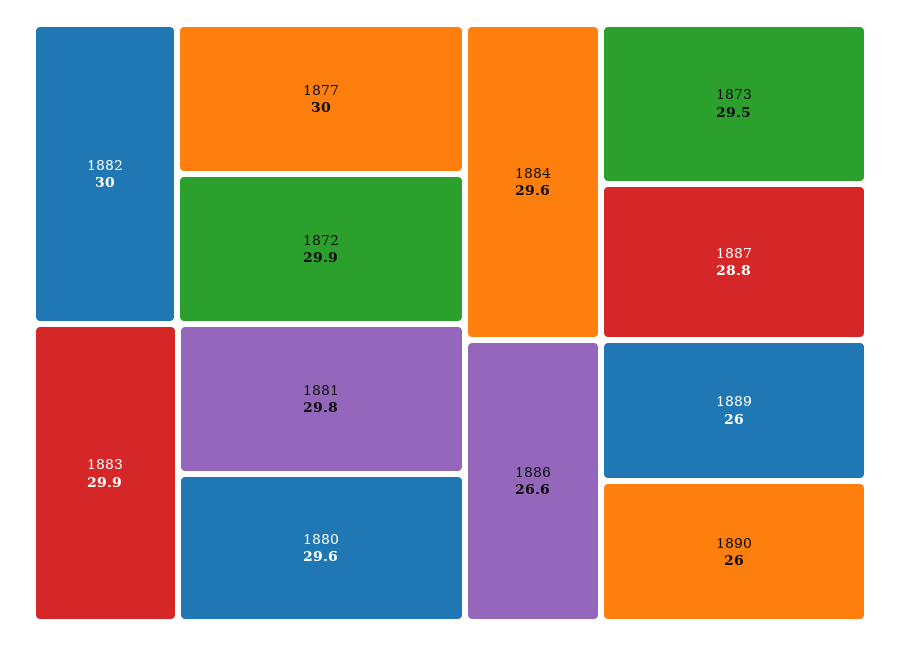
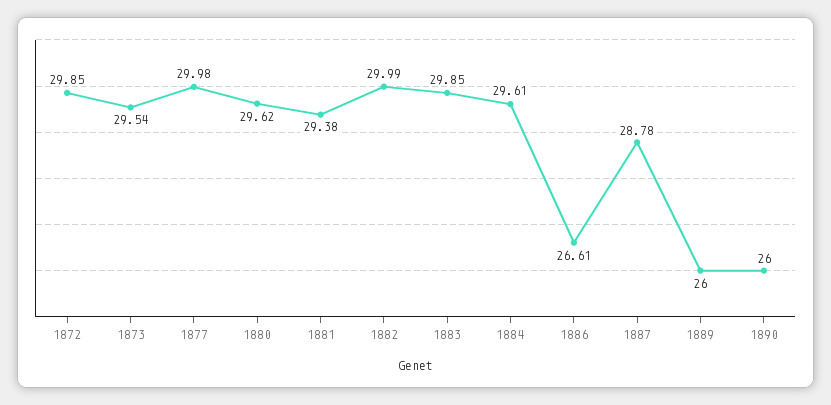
1881: 29.8 -> 29.38

